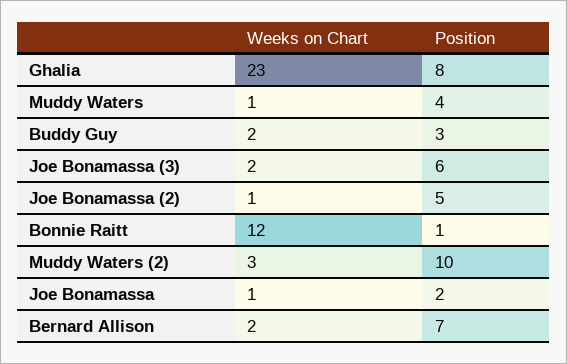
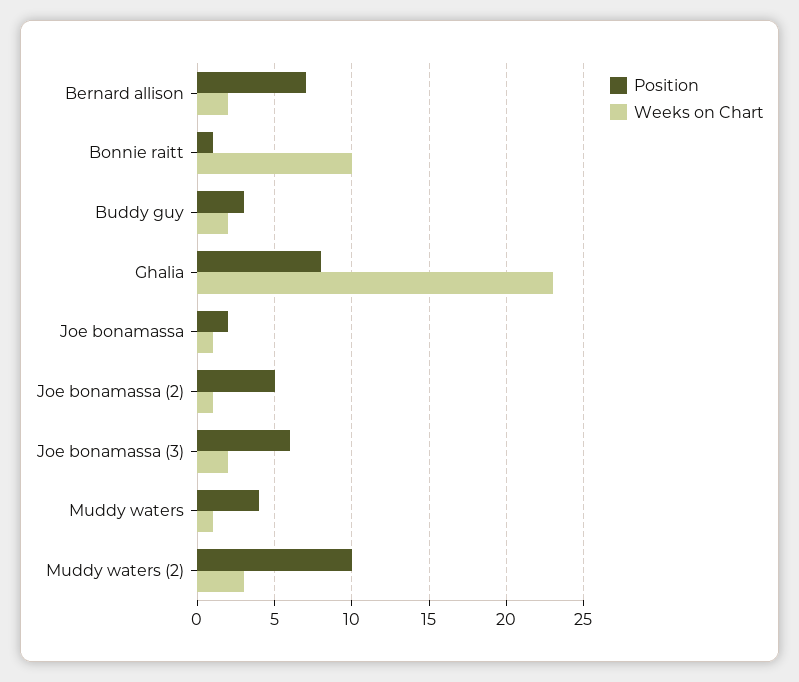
Weeks on Chart, Bonnie Raitt: 12 -> 10

